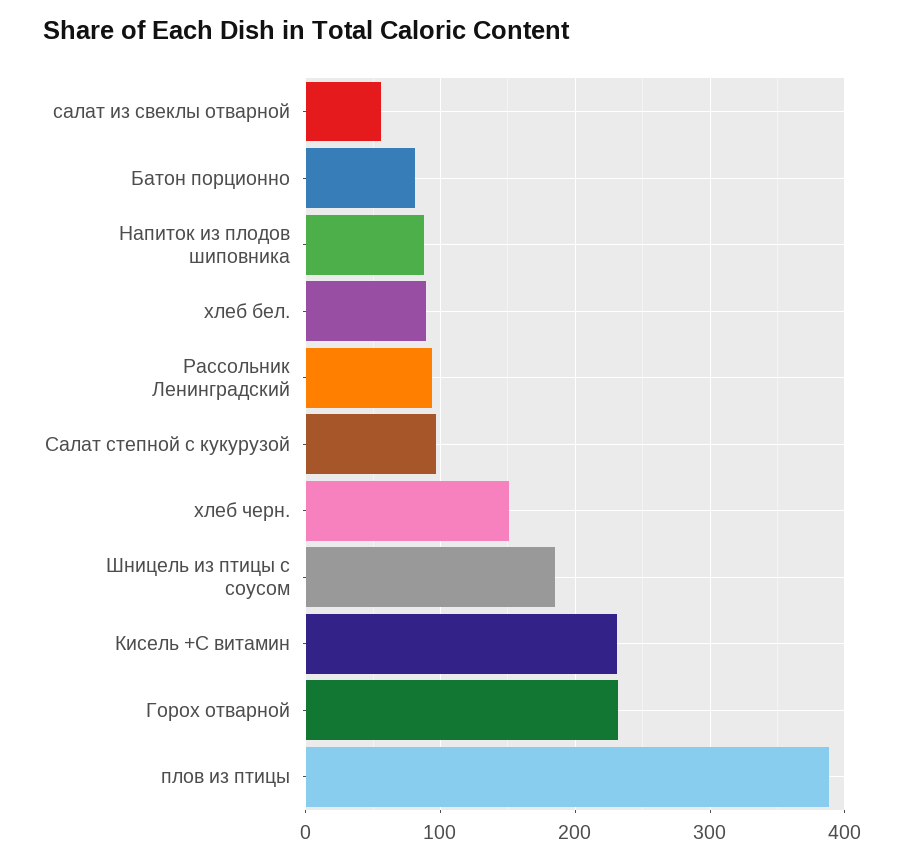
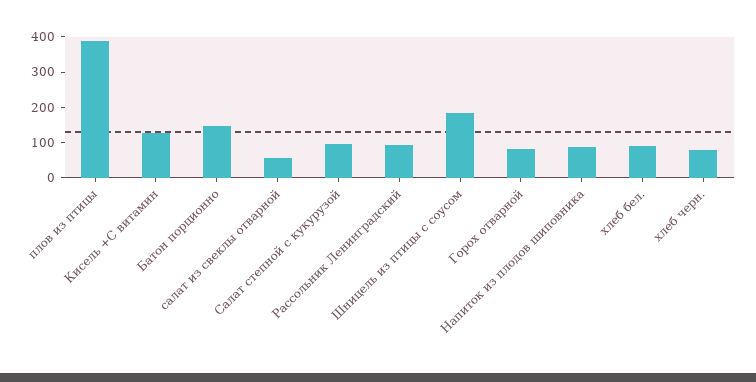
Батон порционно: 80 -> 150
хлеб черн.: 150 -> 75
Кисель +С витамин: 230 -> 125
Горох отварной: 230 -> 75

